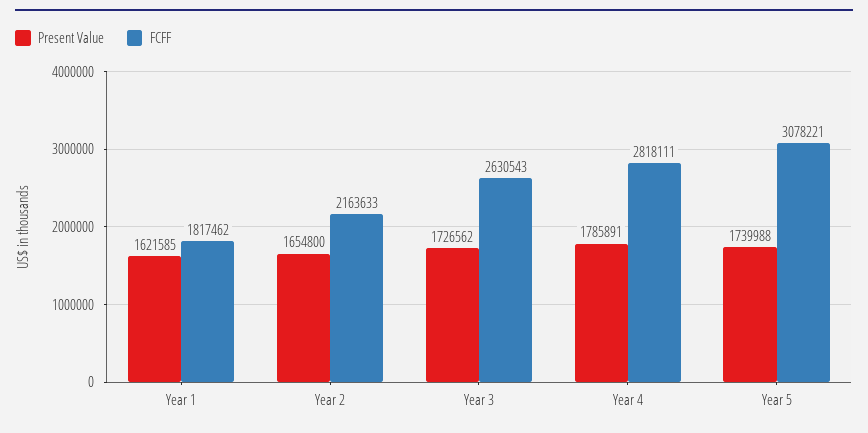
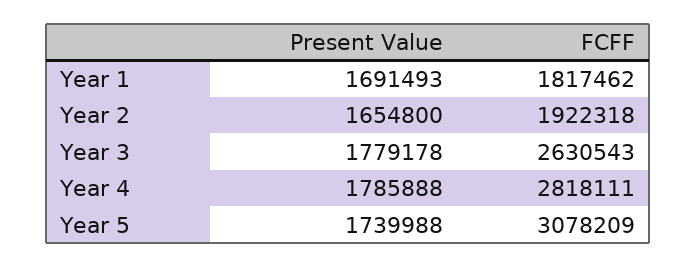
Present Value, Year 1: 1621585 -> 1691493
FCFF, Year 2: 2163633 -> 1922318
Present Value, Year 3: 1726562 -> 1779178
Present Value, Year 4: 1785891 -> 1785888
FCFF, Year 5: 3078221 -> 3078209

